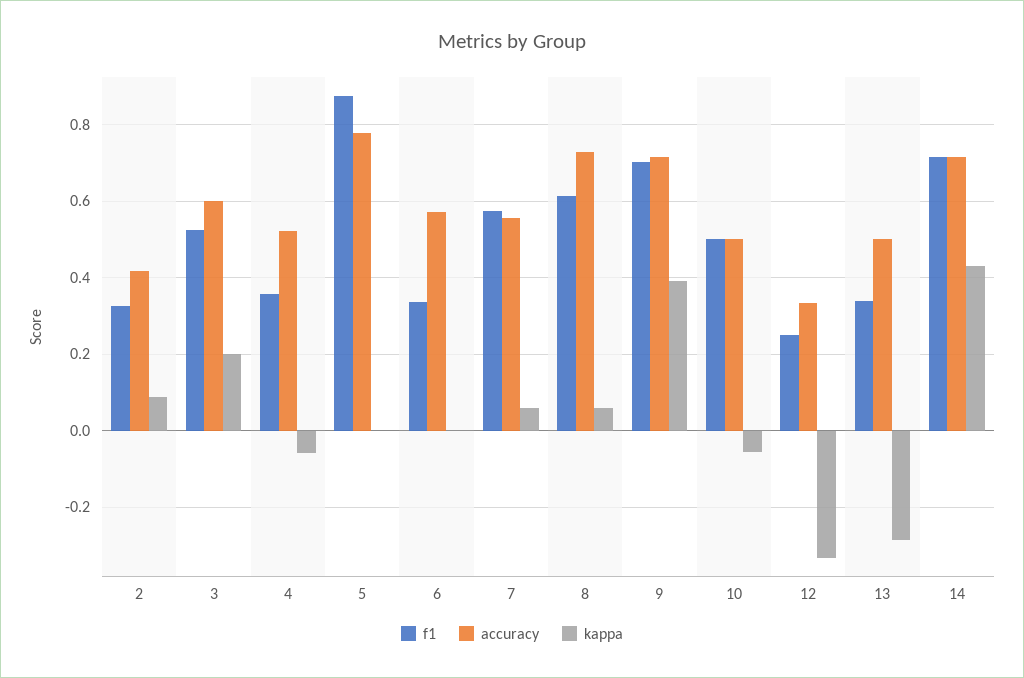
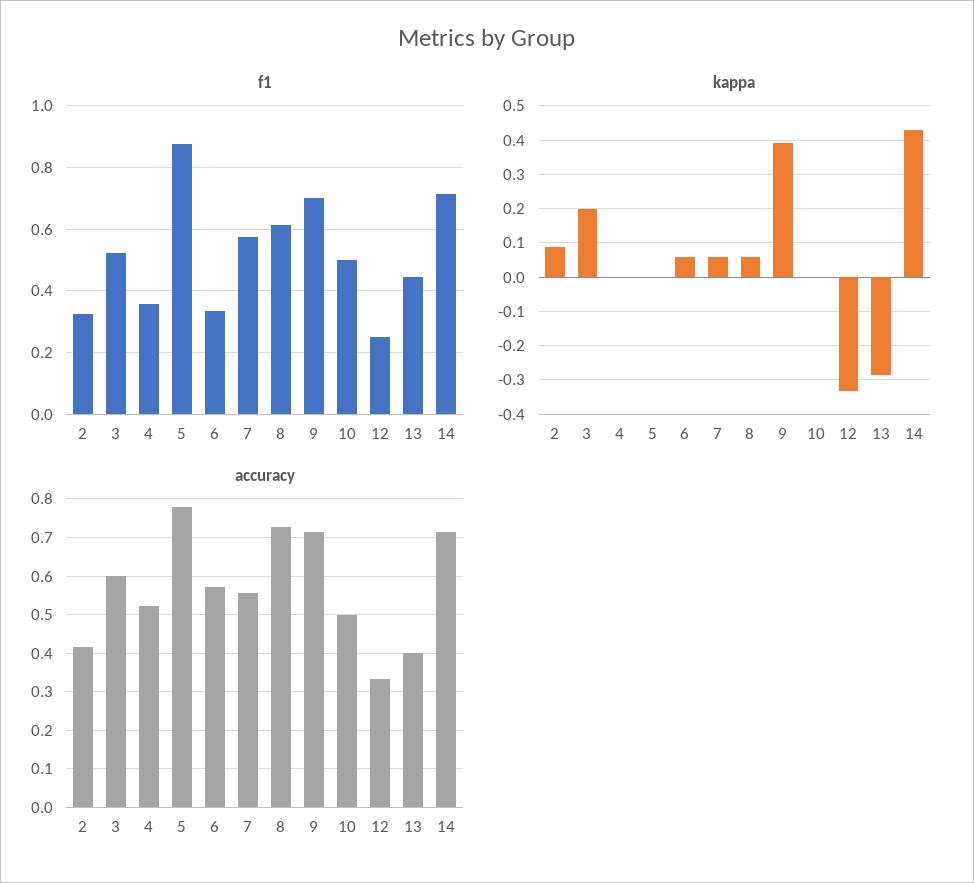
kappa, 4: -0.06 -> 0
kappa, 6: 0 -> 0.06
kappa, 10: -0.06 -> 0
f1, 13: 0.34 -> 0.44
accuracy, 13: 0.5 -> 0.4

